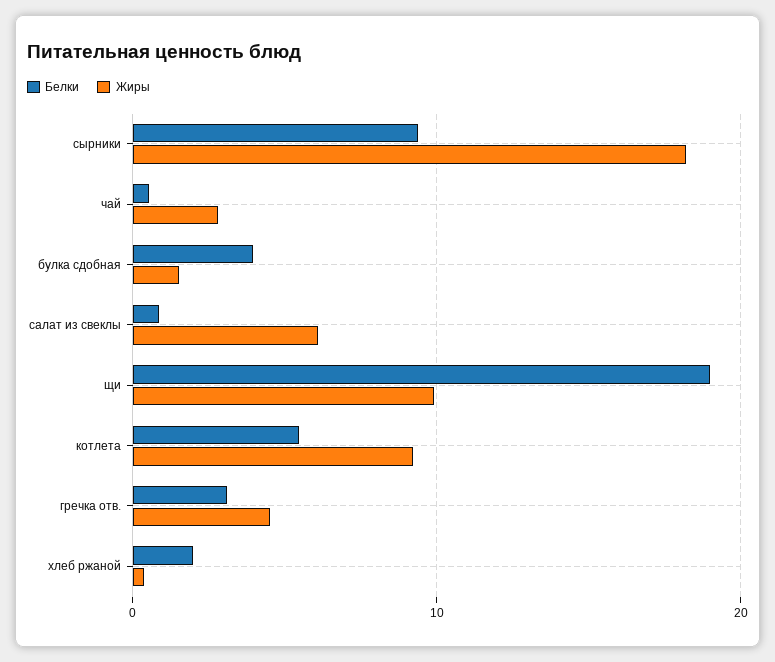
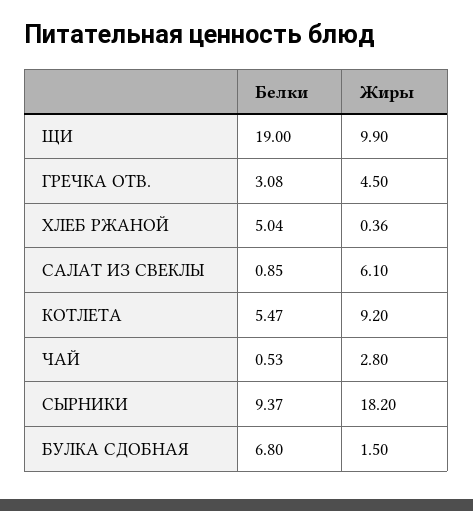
Белки, булка сдобная: 4 -> 6.8
Белки, хлеб ржаной: 2 -> 5.04

